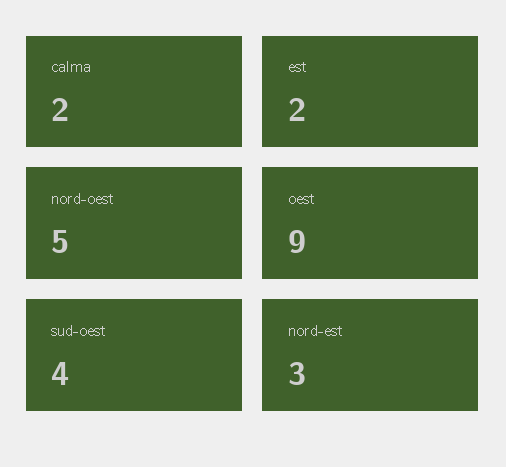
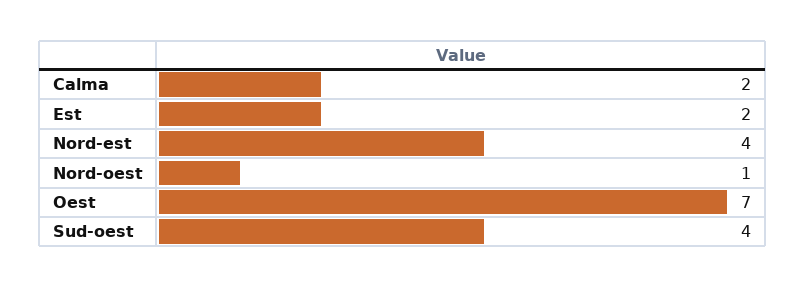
nord-oest: 5 -> 1
oest: 9 -> 7
nord-est: 3 -> 4

